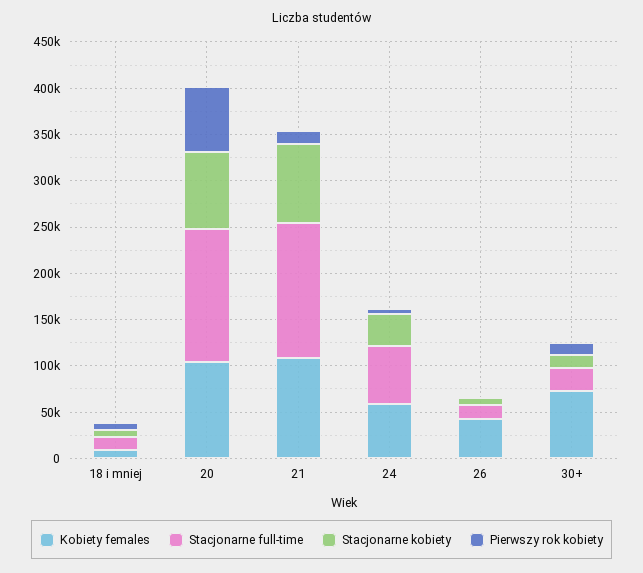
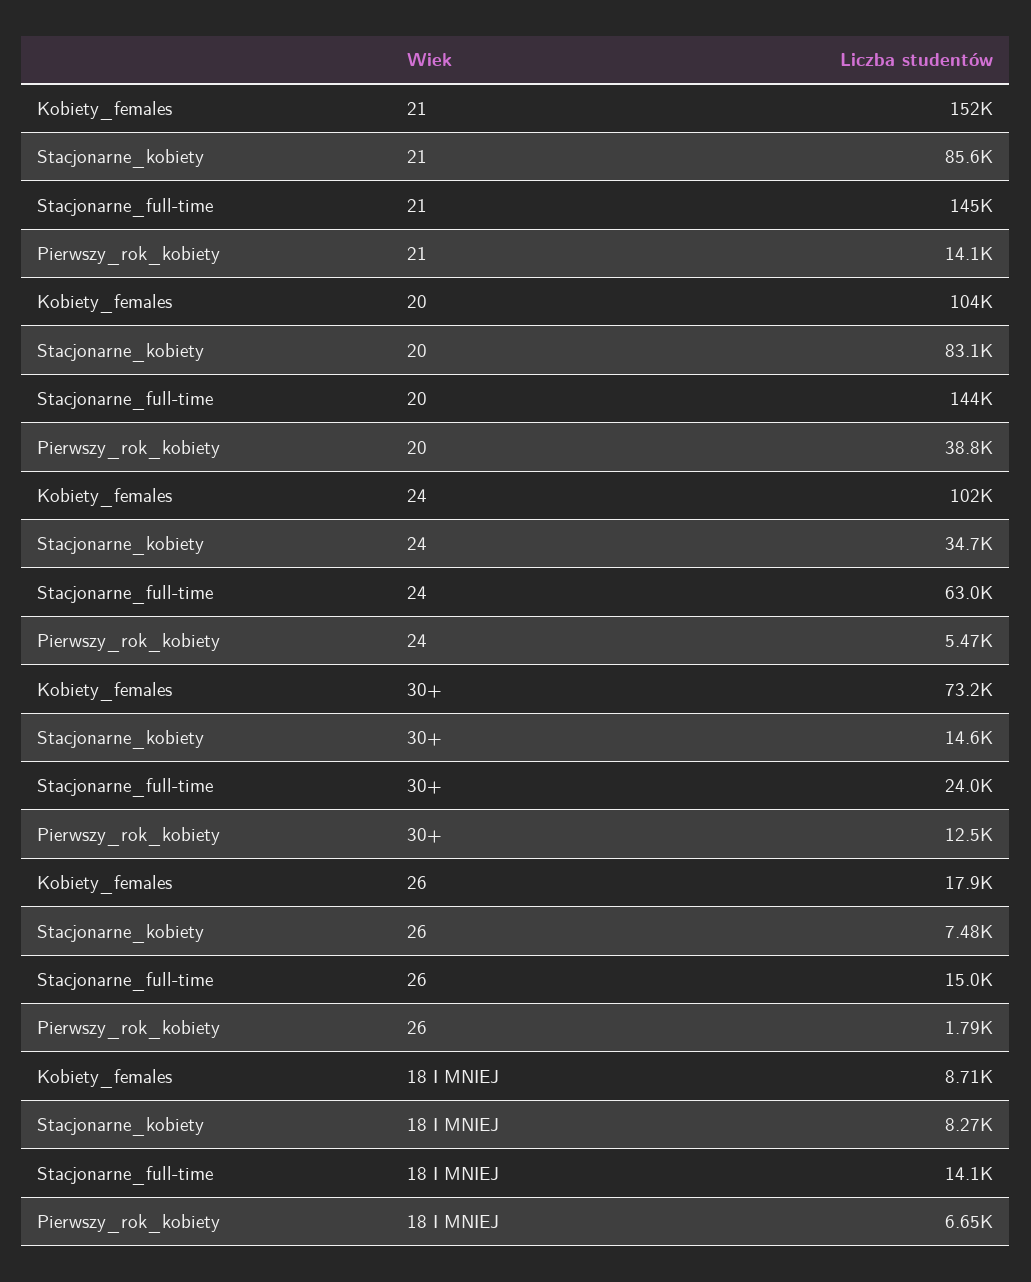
Pierwszy rok kobiety, 20: 70000 -> 38800
Kobiety females, 21: 110000 -> 152000
Kobiety females, 24: 60000 -> 102000
Kobiety females, 26: 40000 -> 17900

